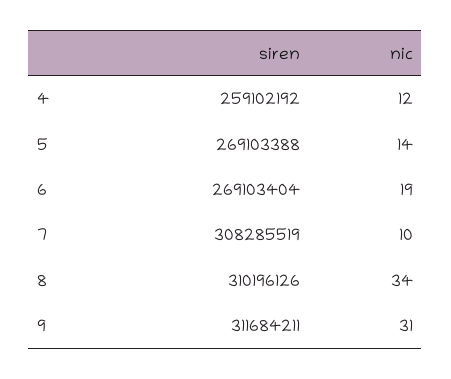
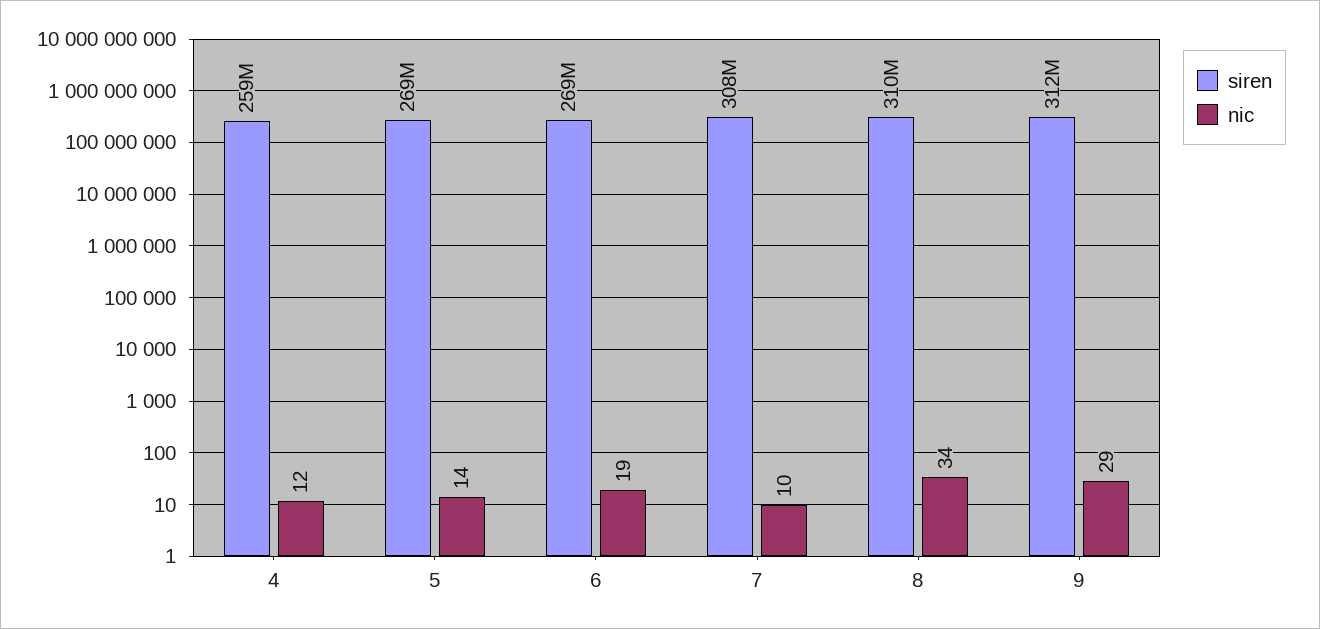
nic, 9: 31 -> 29

